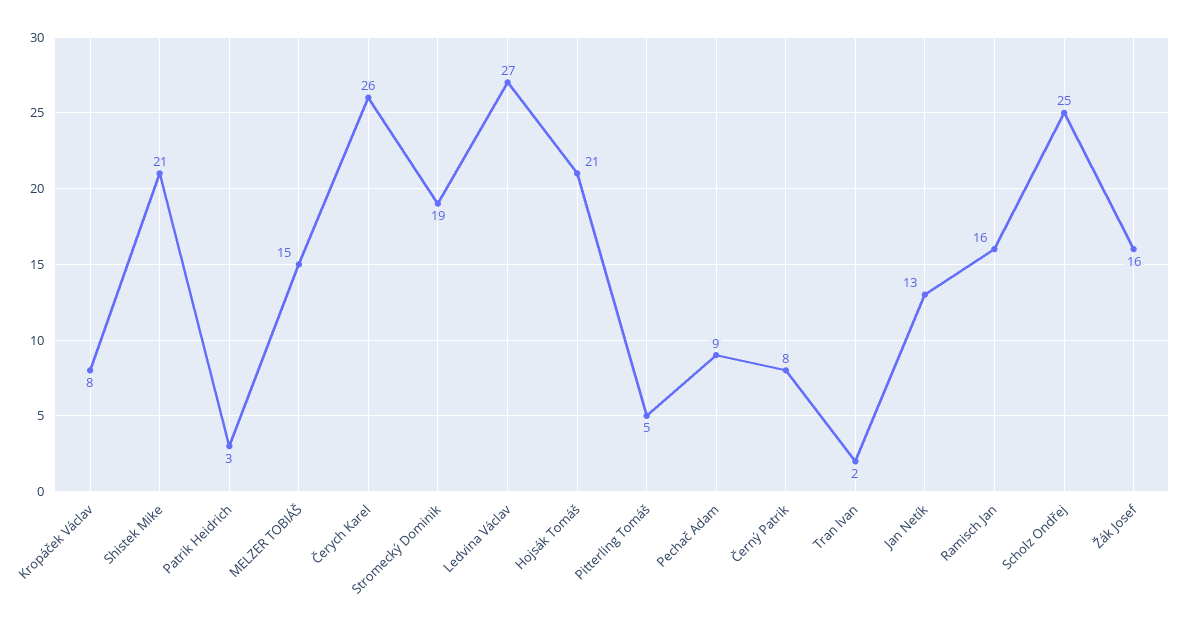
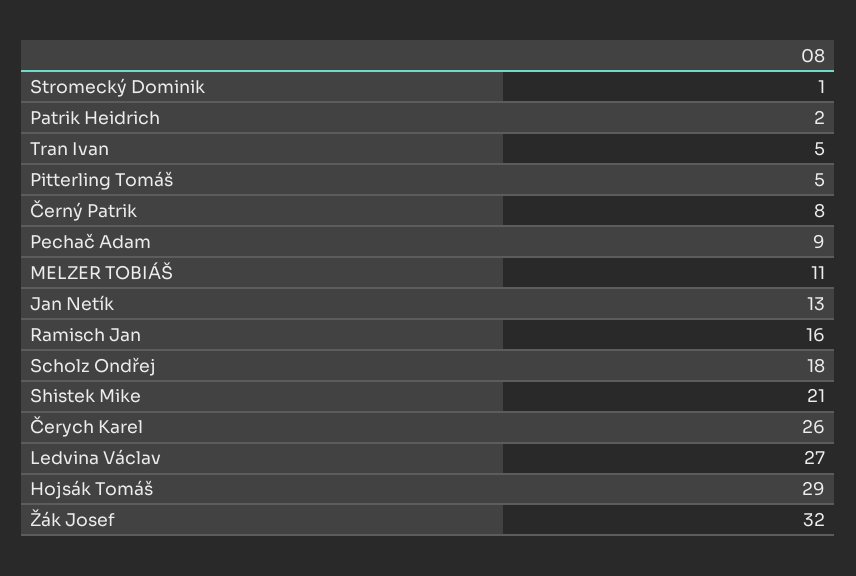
Kropáček Václav: 8 -> none
Patrik Heidrich: 3 -> 2
MELZER TOBIÁŠ: 15 -> 11
Stromecký Dominik: 19 -> 1
Hojsák Tomáš: 21 -> 29
Tran Ivan: 2 -> 5
Scholz Ondřej: 25 -> 18
Žák Josef: 16 -> 32

